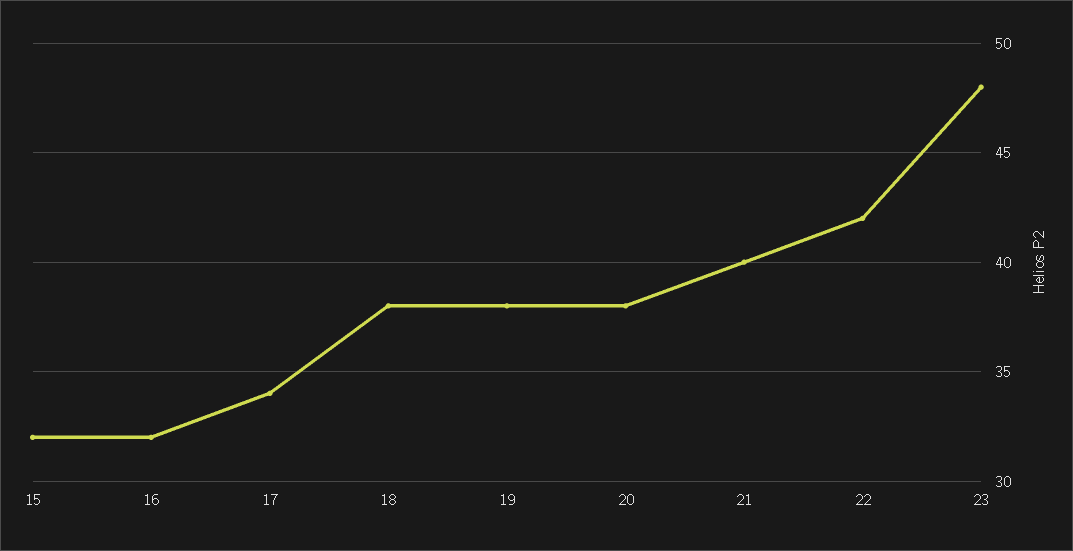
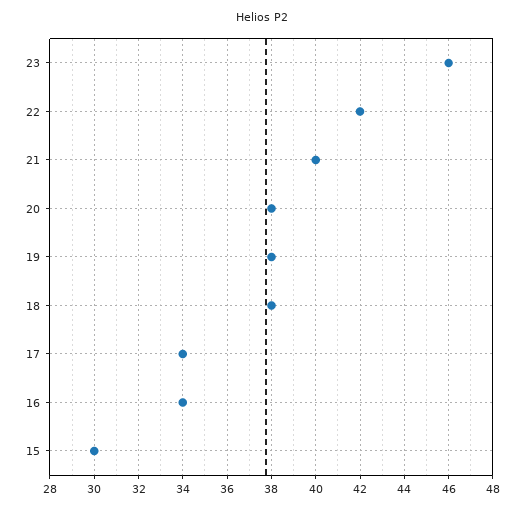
15: 32 -> 30
16: 32 -> 34
23: 48 -> 46

